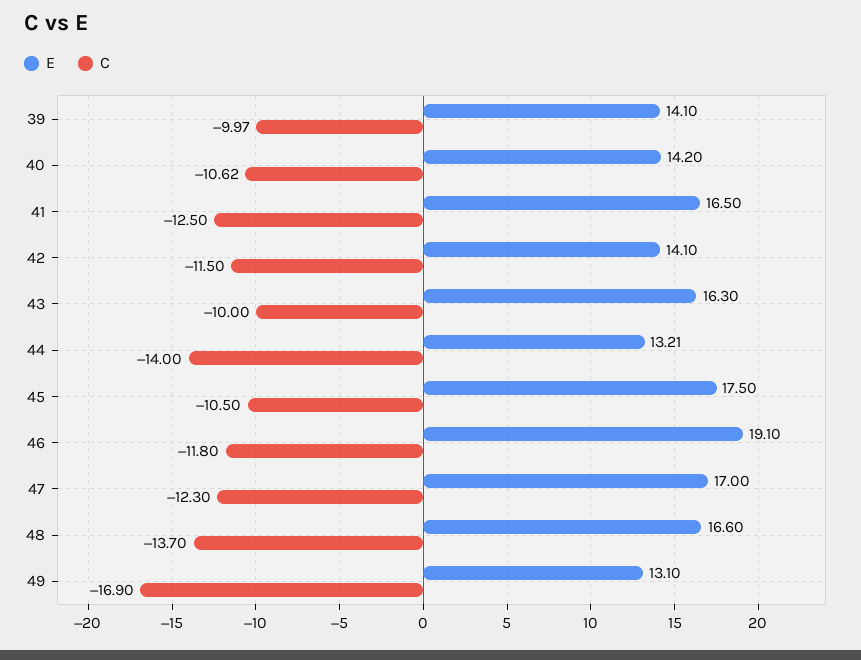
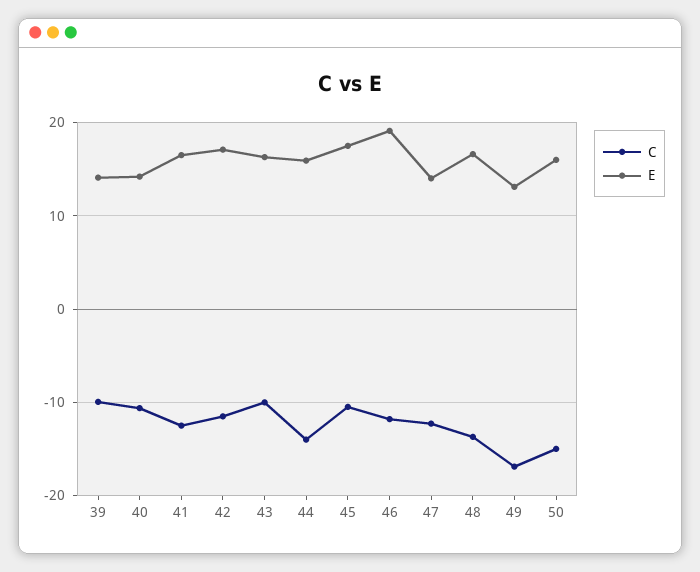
E, 42: 14.1 -> 17
E, 44: 13.21 -> 16
E, 47: 17 -> 14
C, 50: none -> -15
E, 50: none -> 16

